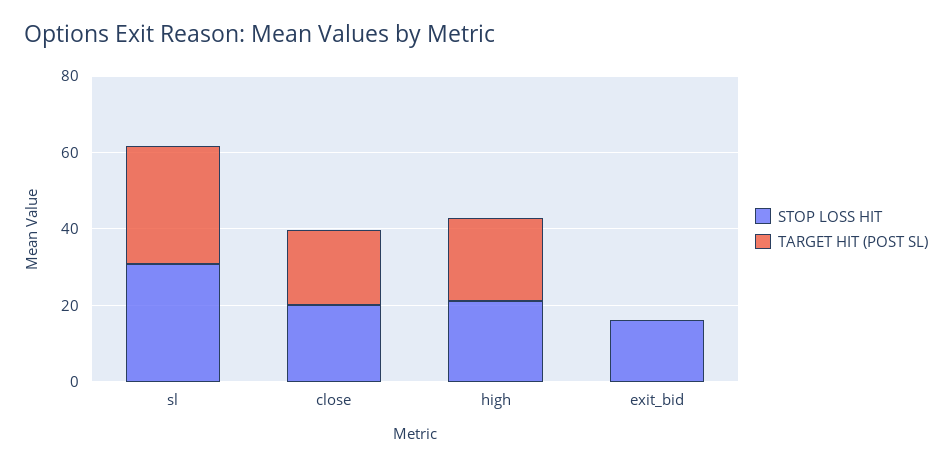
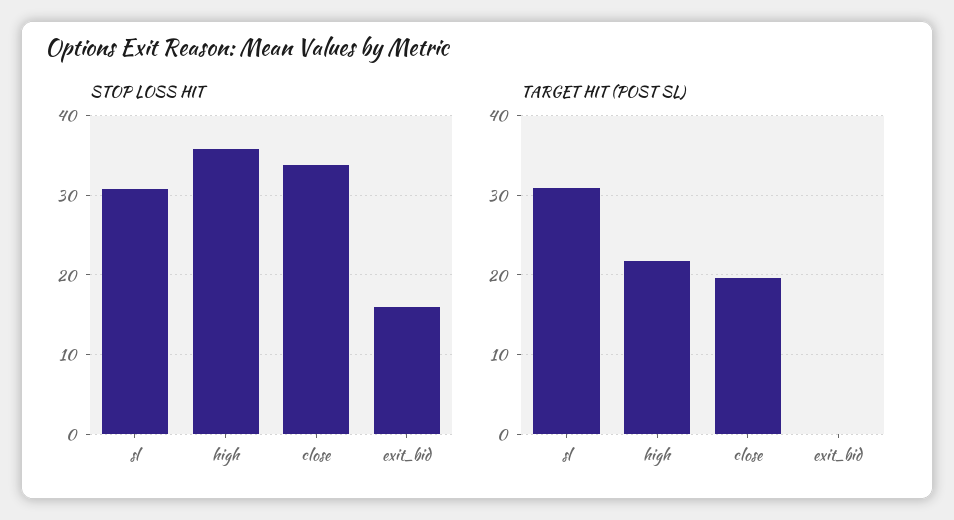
STOP LOSS HIT, close: 20 -> 34
STOP LOSS HIT, high: 20 -> 36

